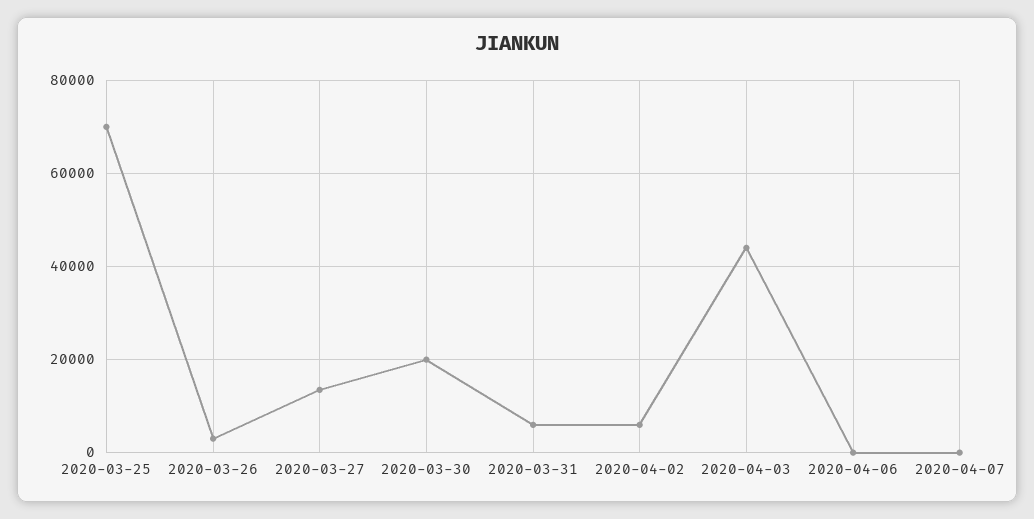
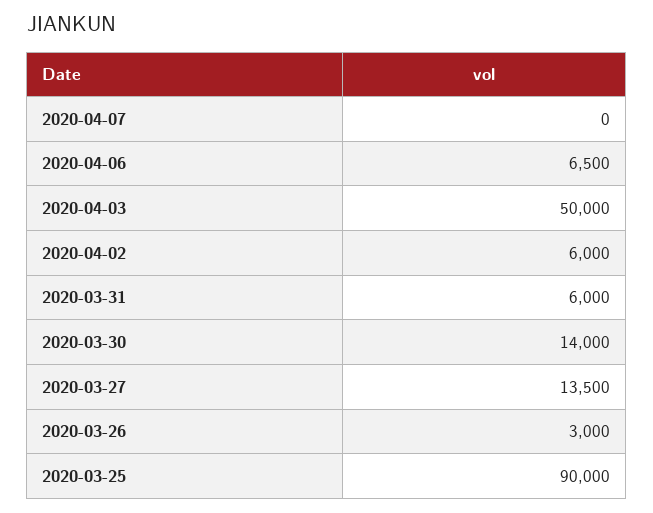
2020-03-25: 70000 -> 90000
2020-03-30: 20000 -> 14000
2020-04-03: 44000 -> 50000
2020-04-06: 0 -> 6500

